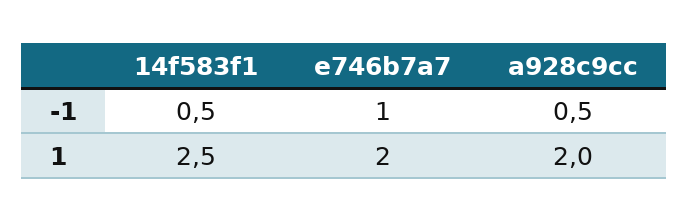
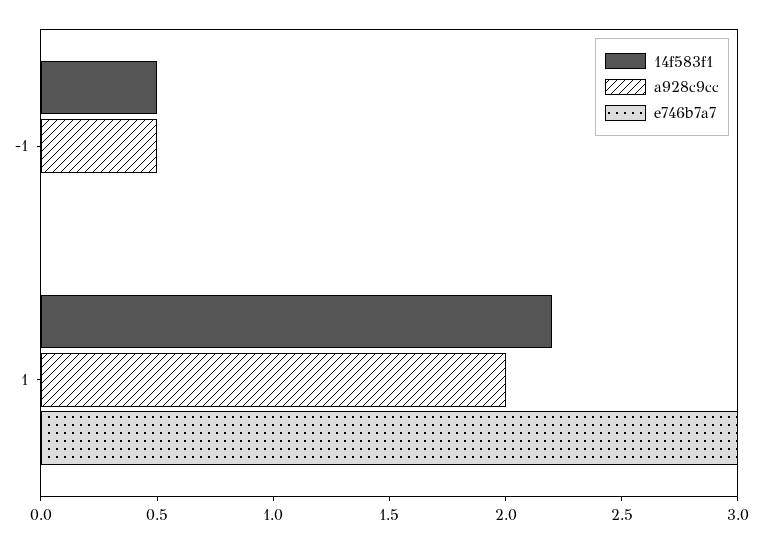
e746b7a7, -1: 1 -> 0
14f583f1, 1: 2.5 -> 2.2
e746b7a7, 1: 2 -> 3

